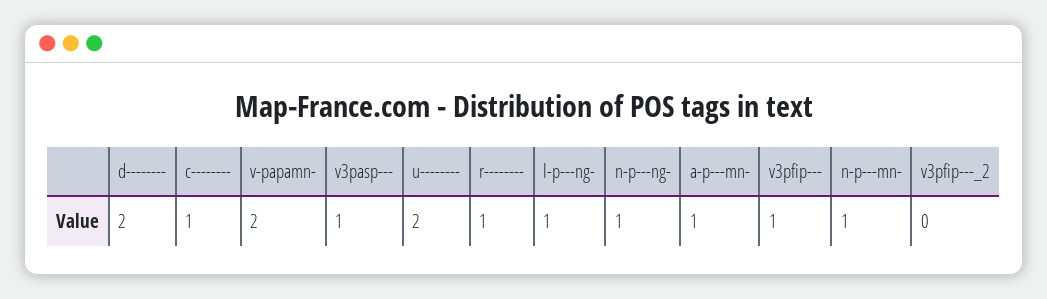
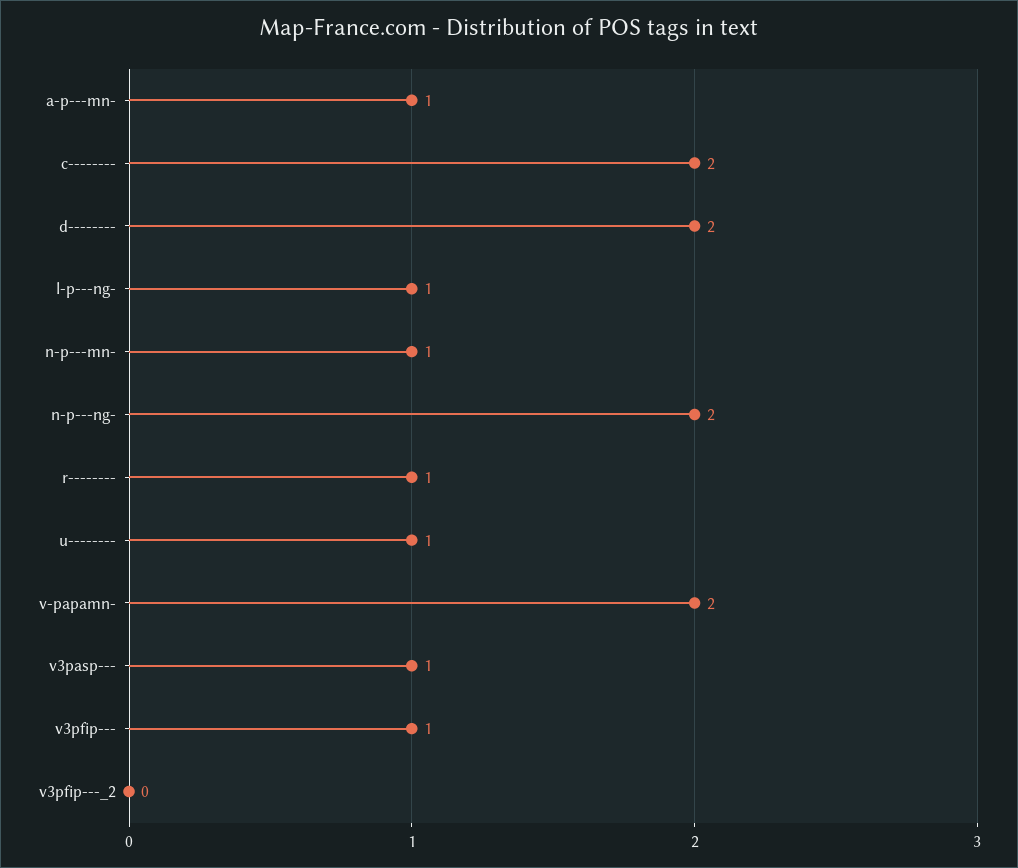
c--------: 1 -> 2
u--------: 2 -> 1
n-p---ng-: 1 -> 2

